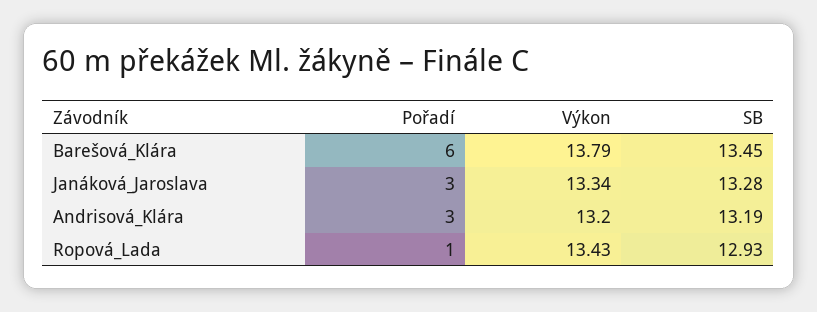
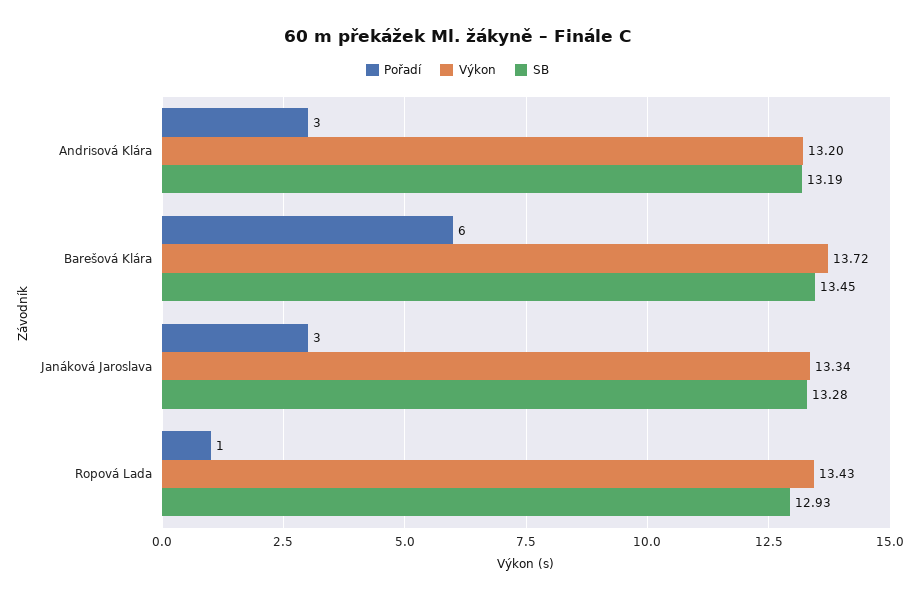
Výkon, Barešová_Klára: 13.79 -> 13.72

